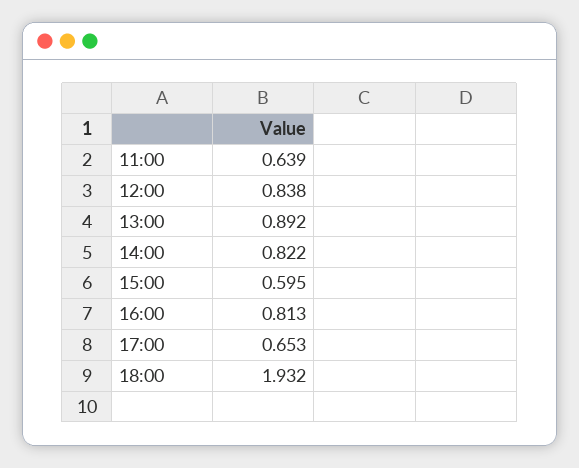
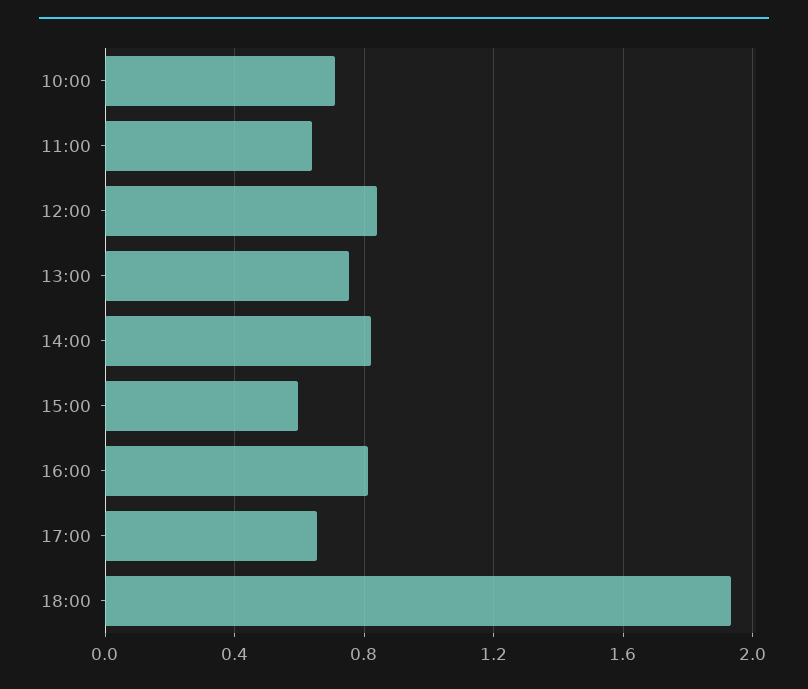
13:00: 0.892 -> 0.75
10:00: none -> 0.7

